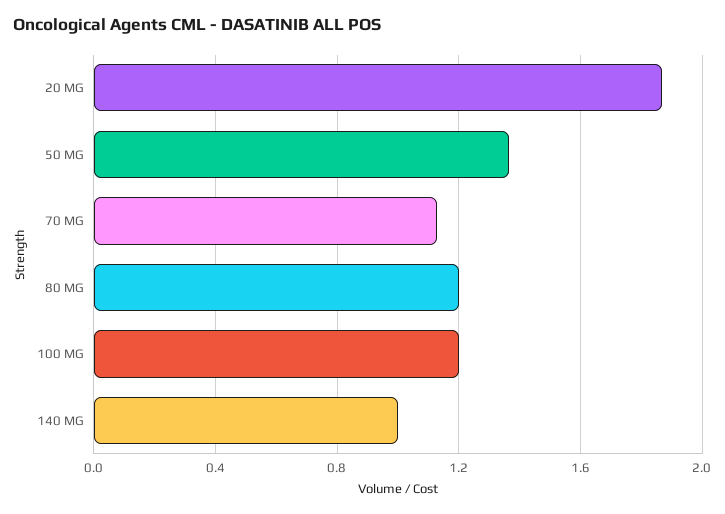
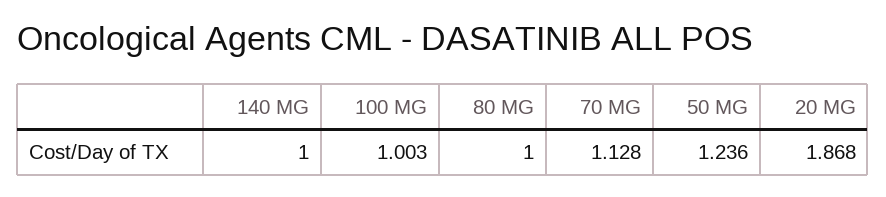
50 MG: 1.35 -> 1.236
80 MG: 1.2 -> 1
100 MG: 1.2 -> 1.003

